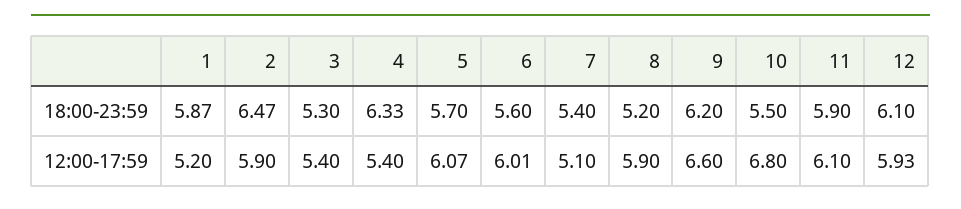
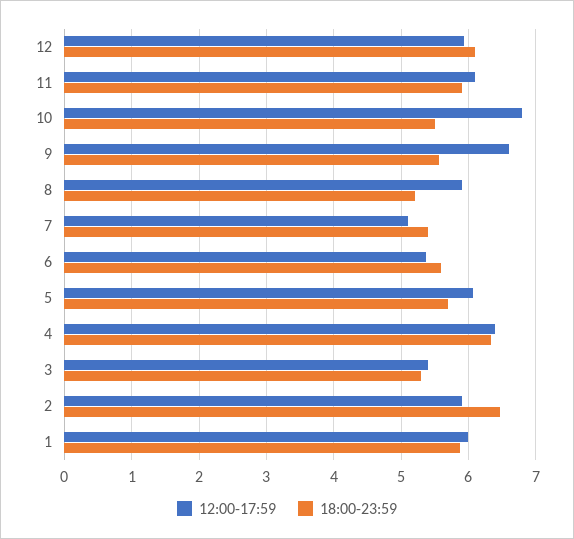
18:00-23:59, 9: 6.2 -> 5.6
12:00-17:59, 1: 5.2 -> 6
12:00-17:59, 4: 5.4 -> 6.4
12:00-17:59, 6: 6.01 -> 5.4

